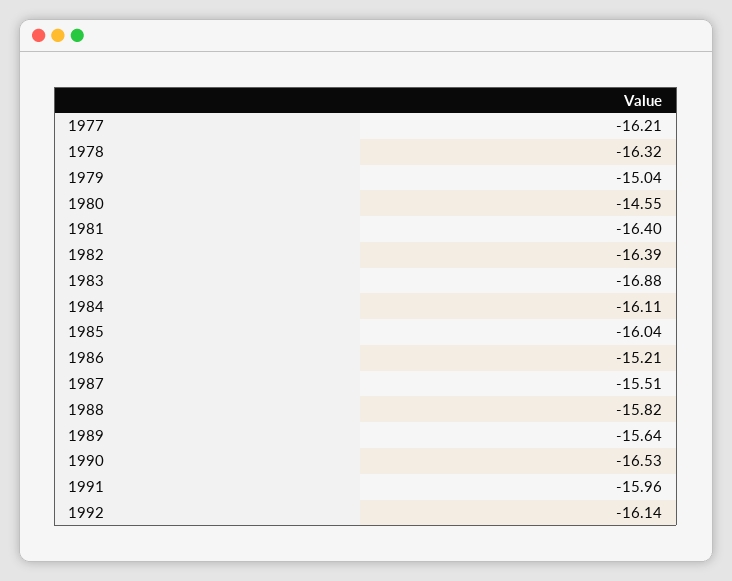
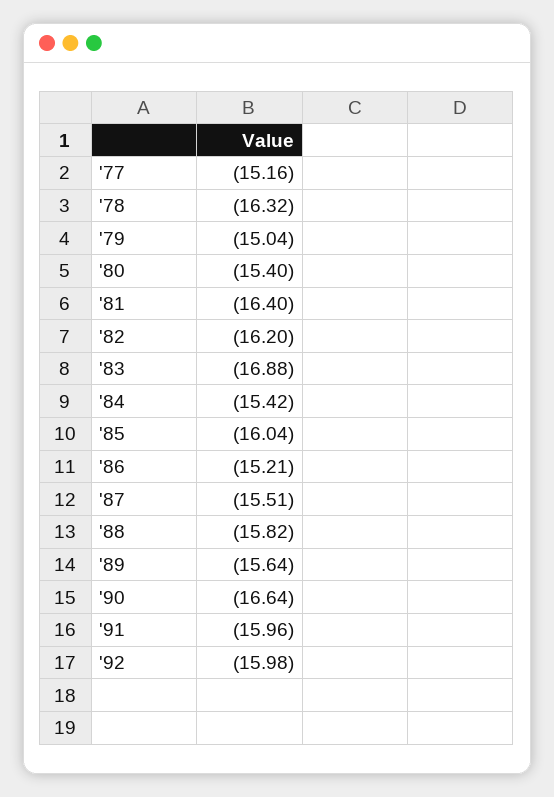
1977: -16.21 -> -15.16
1980: -14.55 -> -15.4
1982: -16.39 -> -16.2
1984: -16.11 -> -15.42
1990: -16.53 -> -16.64
1992: -16.14 -> -15.98

